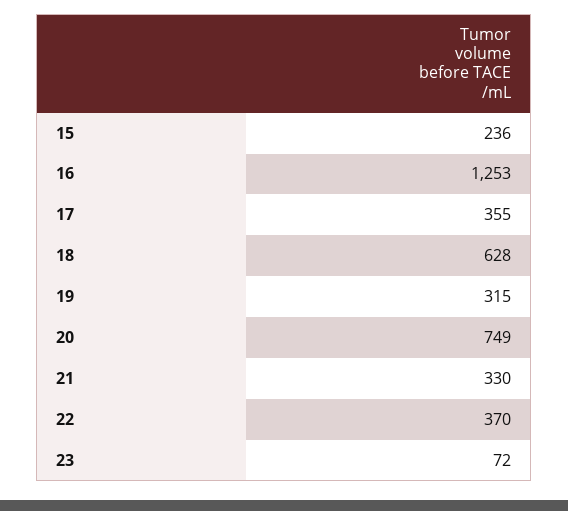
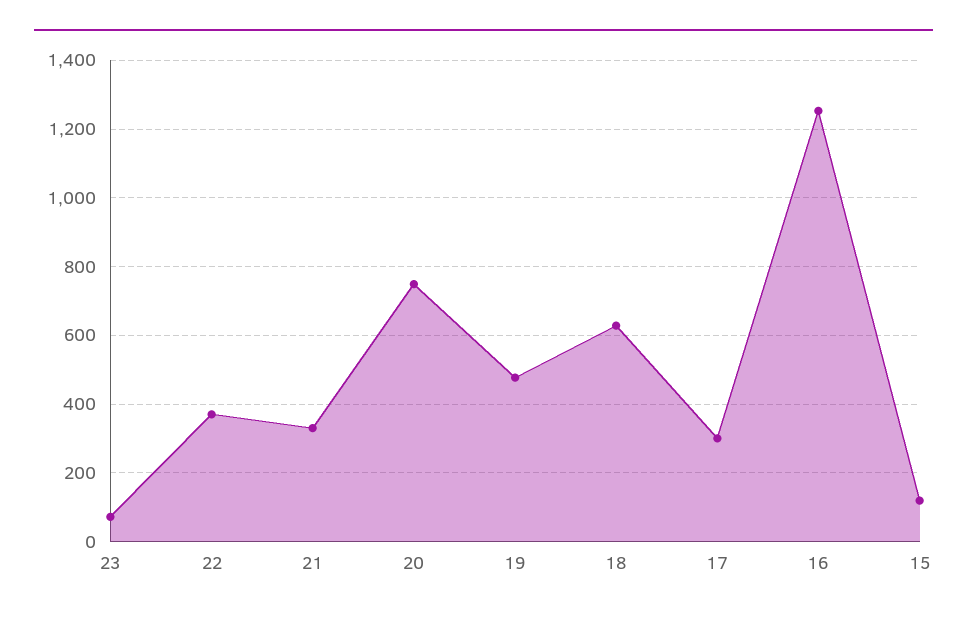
15: 236 -> 120
17: 355 -> 300
19: 315 -> 480

